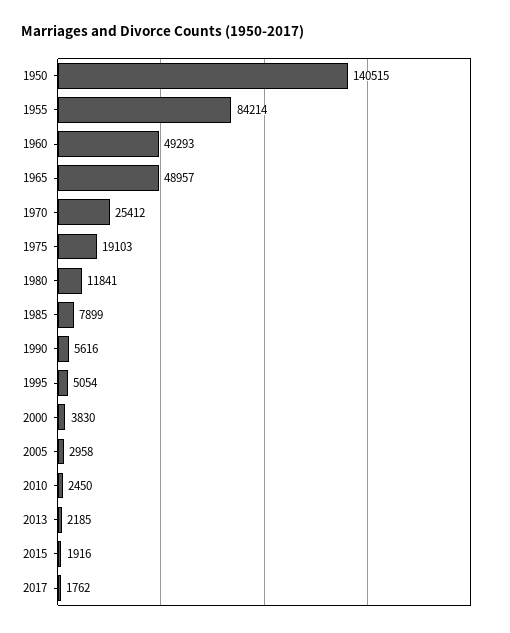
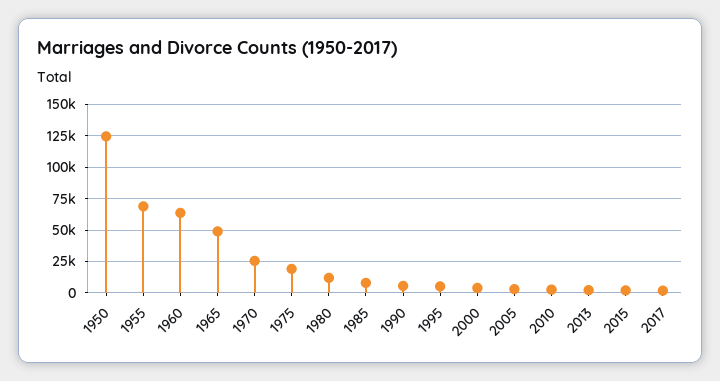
1950: 140515 -> 125000
1955: 84214 -> 70000
1960: 49293 -> 65000

